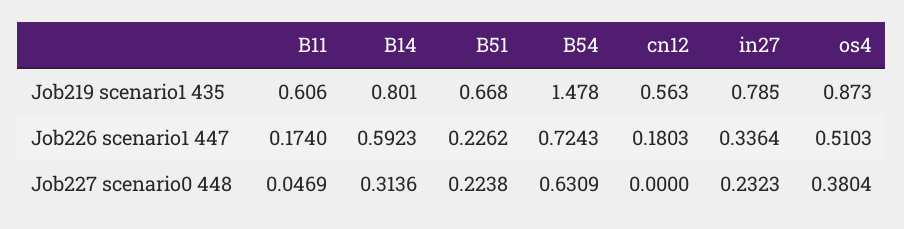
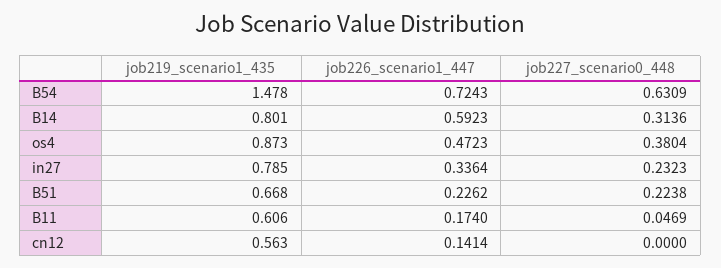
cn12, Job226 scenario1 447: 0.1803 -> 0.1414
os4, Job226 scenario1 447: 0.5103 -> 0.4723

